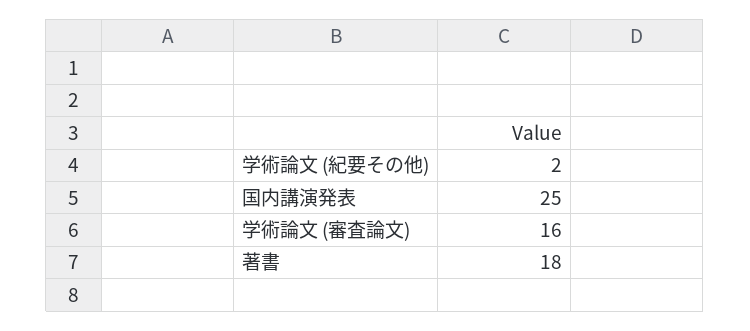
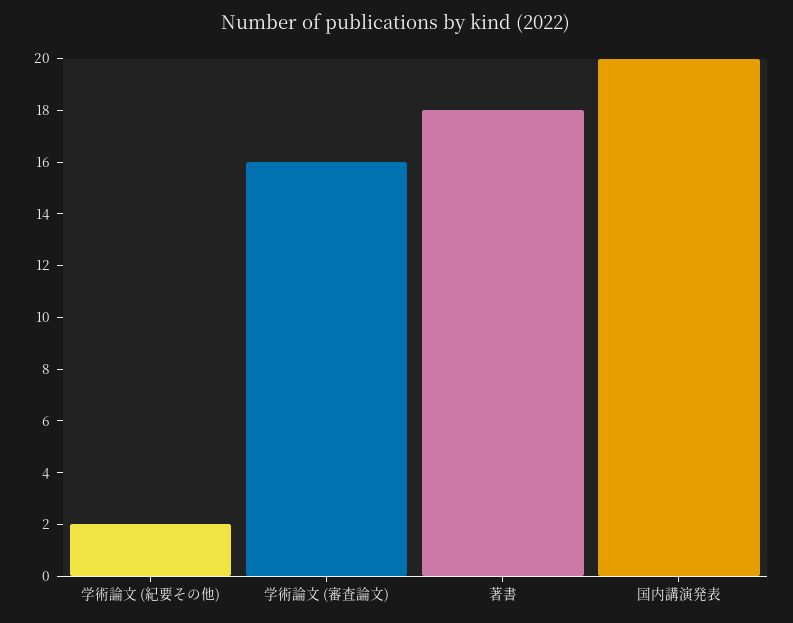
国内講演発表: 25 -> 20

